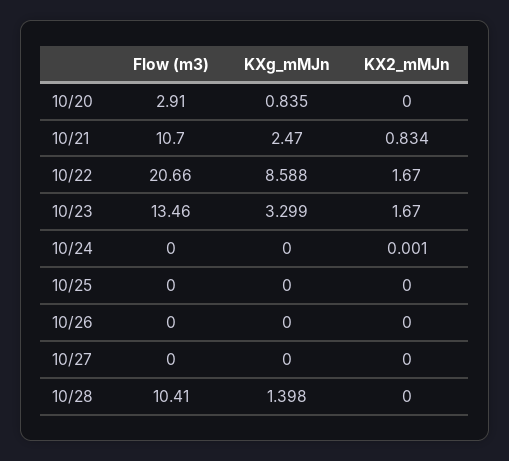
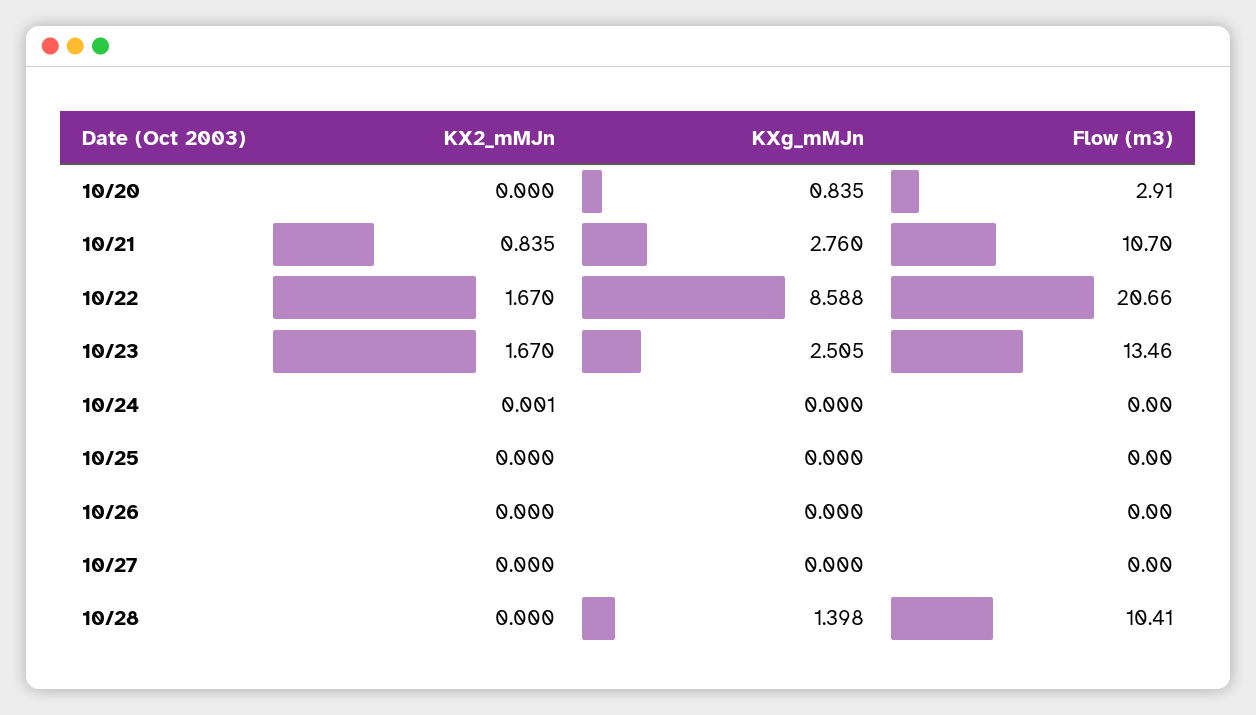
KXg_mMJn, 10/21: 2.47 -> 2.76
KX2_mMJn, 10/21: 0.834 -> 0.835
KXg_mMJn, 10/23: 3.299 -> 2.505

